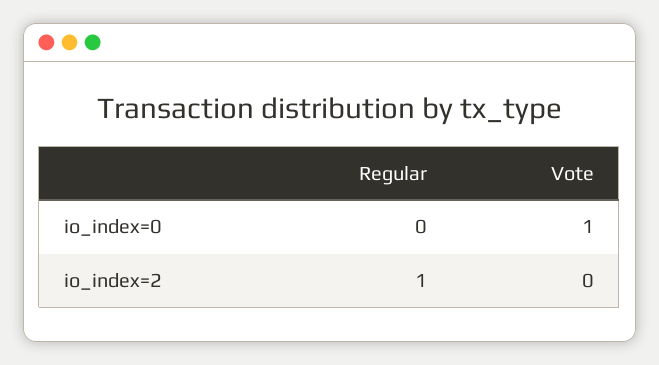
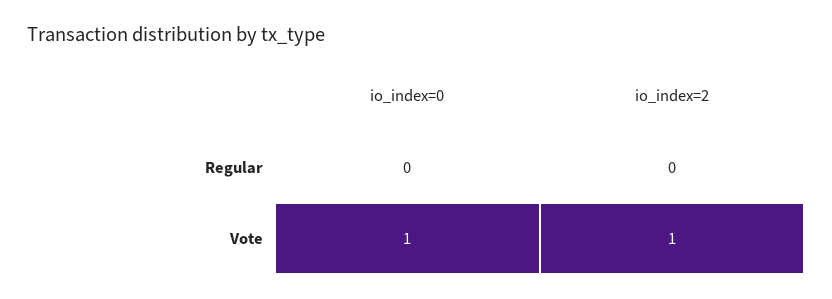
Regular, io_index=2: 1 -> 0
Vote, io_index=2: 0 -> 1

